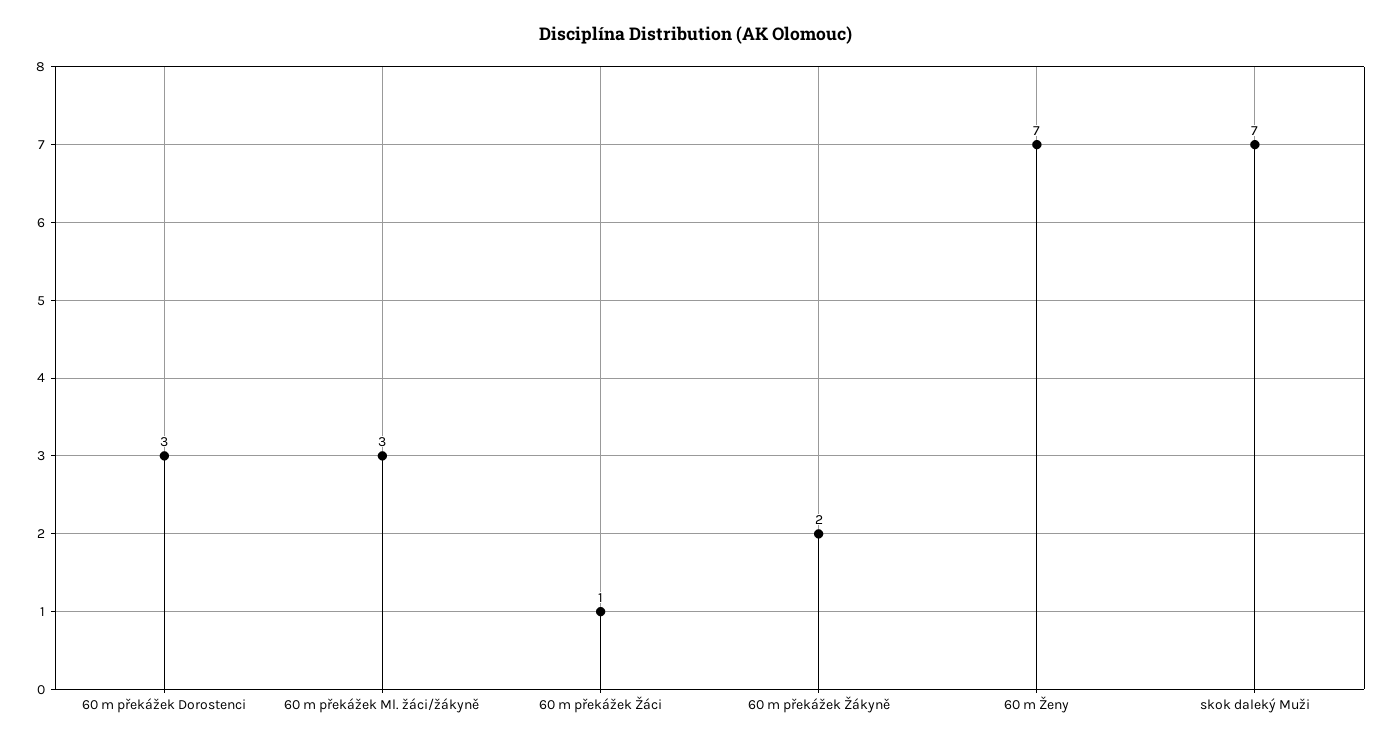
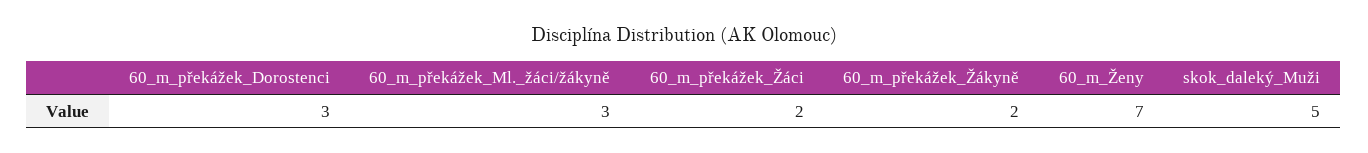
60 m překážek Žáci: 1 -> 2
skok daleký Muži: 7 -> 5

